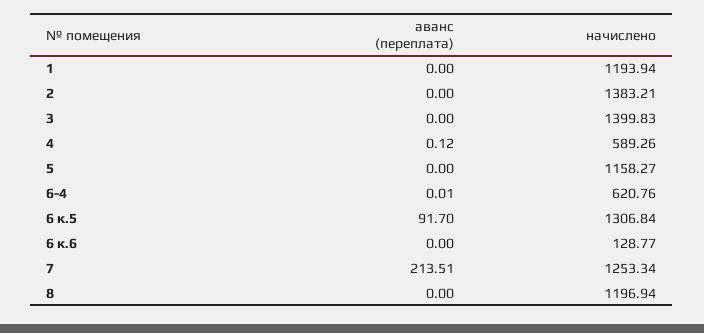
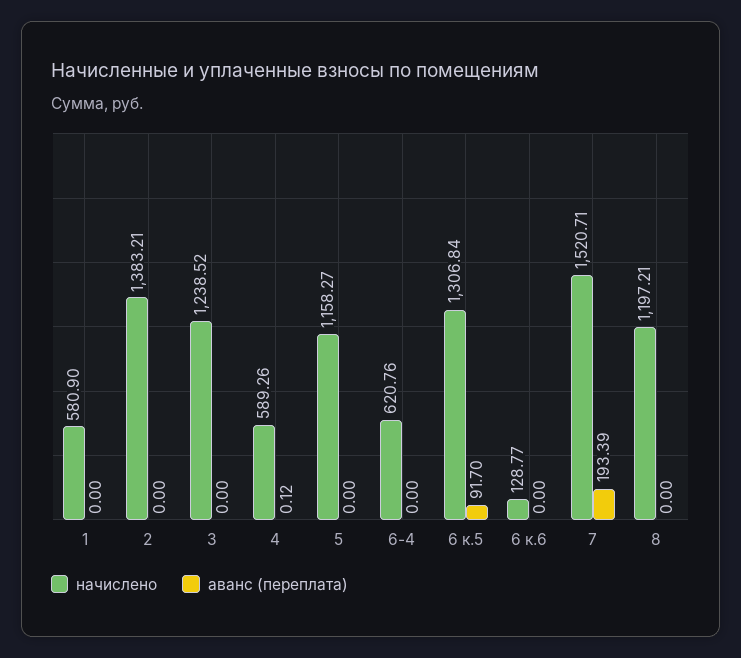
начислено, 1: 1193.94 -> 580.9
начислено, 3: 1399.83 -> 1238.52
аванс (переплата), 6-4: 0.01 -> 0
аванс (переплата), 7: 213.51 -> 193.39
начислено, 7: 1253.34 -> 1520.71
начислено, 8: 1196.94 -> 1197.21

